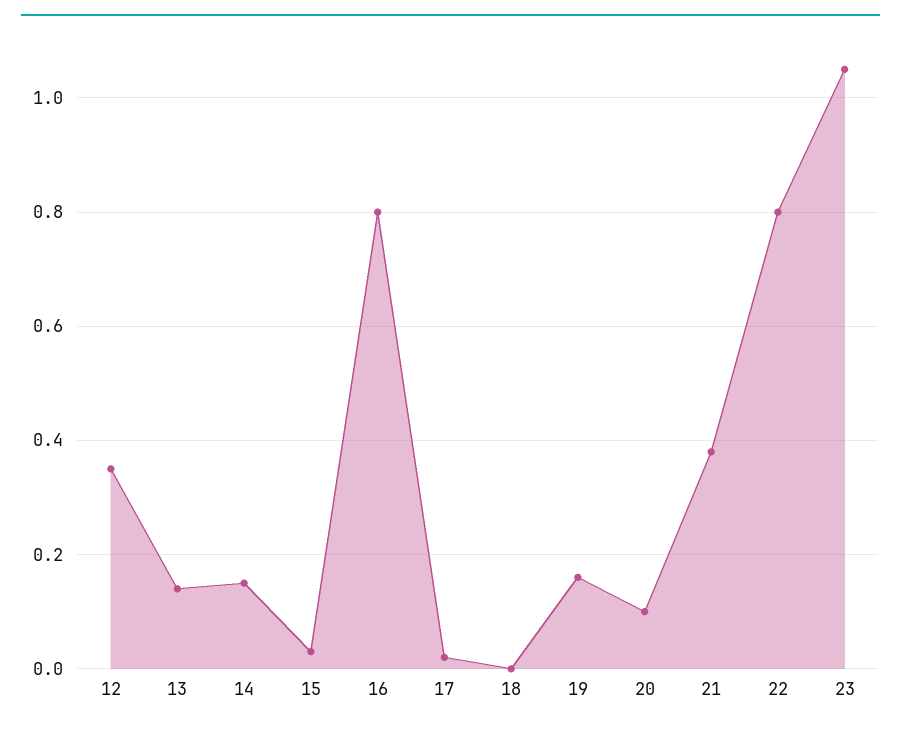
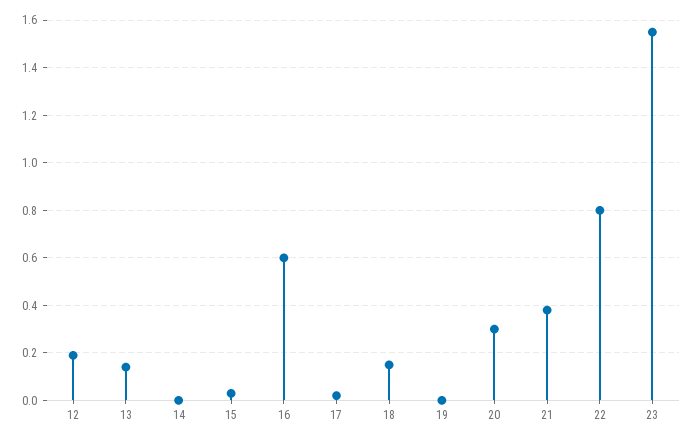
12: 0.35 -> 0.2
14: 0.15 -> 0
16: 0.8 -> 0.6
18: 0 -> 0.15
19: 0.15 -> 0
20: 0.1 -> 0.3
23: 1.05 -> 1.55

